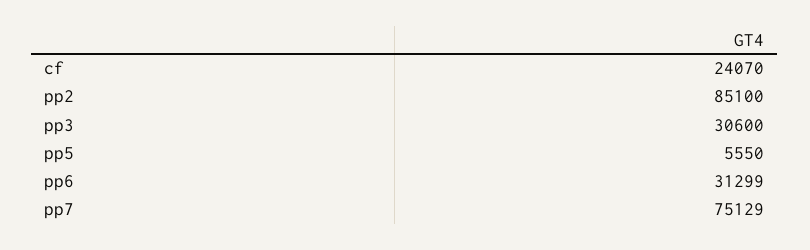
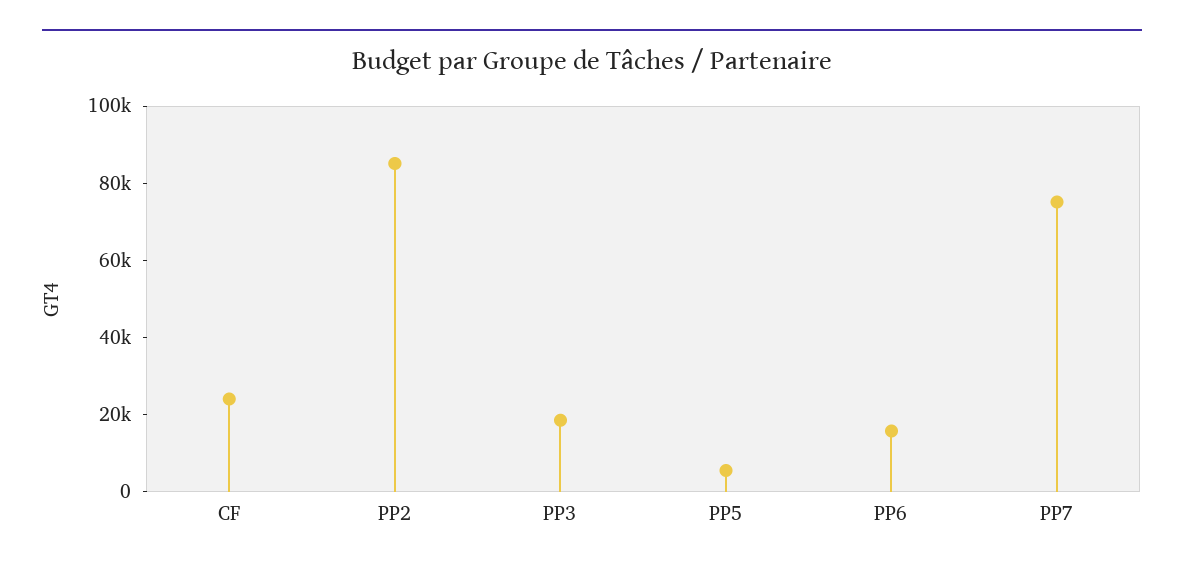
pp3: 30600 -> 20000
pp6: 31299 -> 15000

